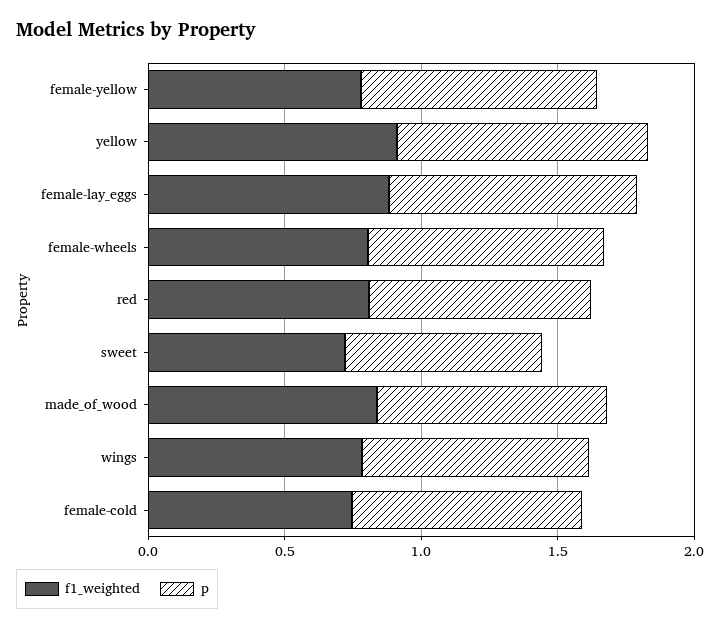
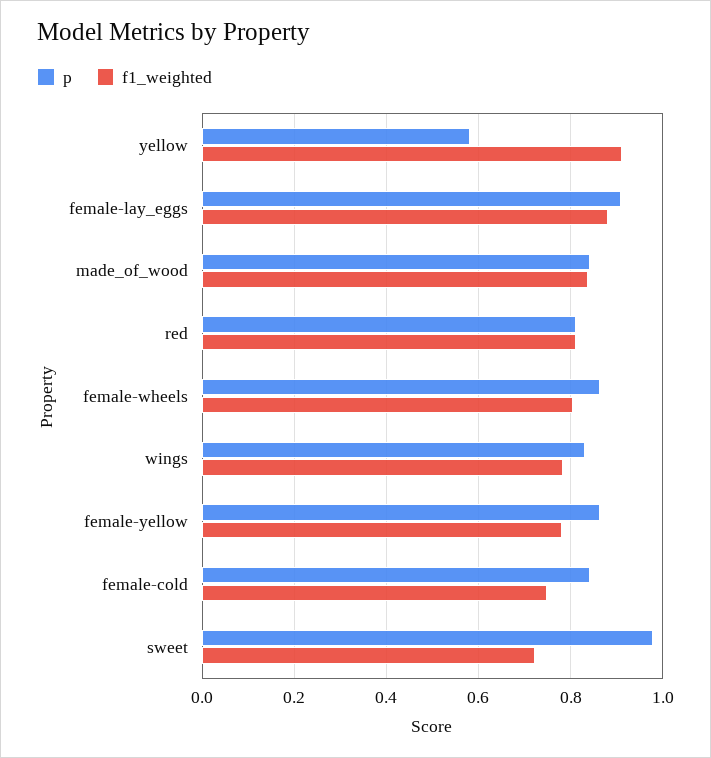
p, yellow: 0.9 -> 0.58
p, sweet: 0.7 -> 0.98

